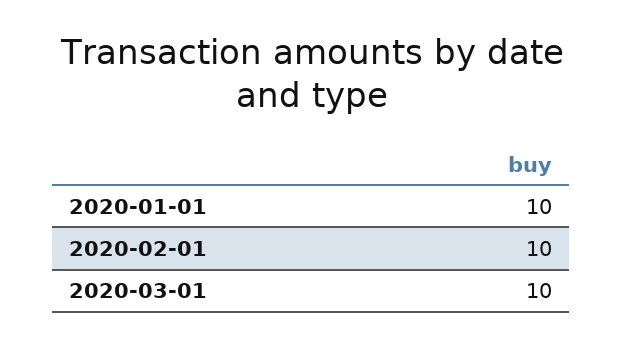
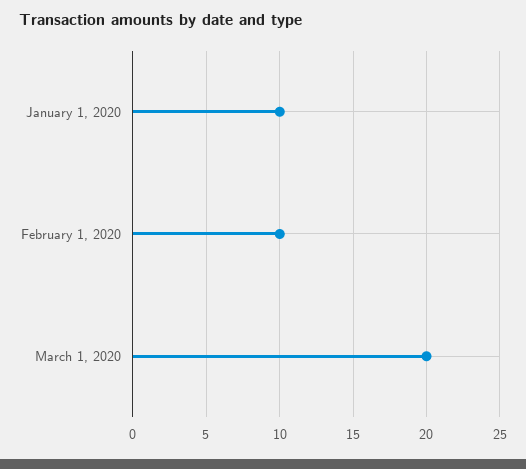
2020-03-01: 10 -> 20

